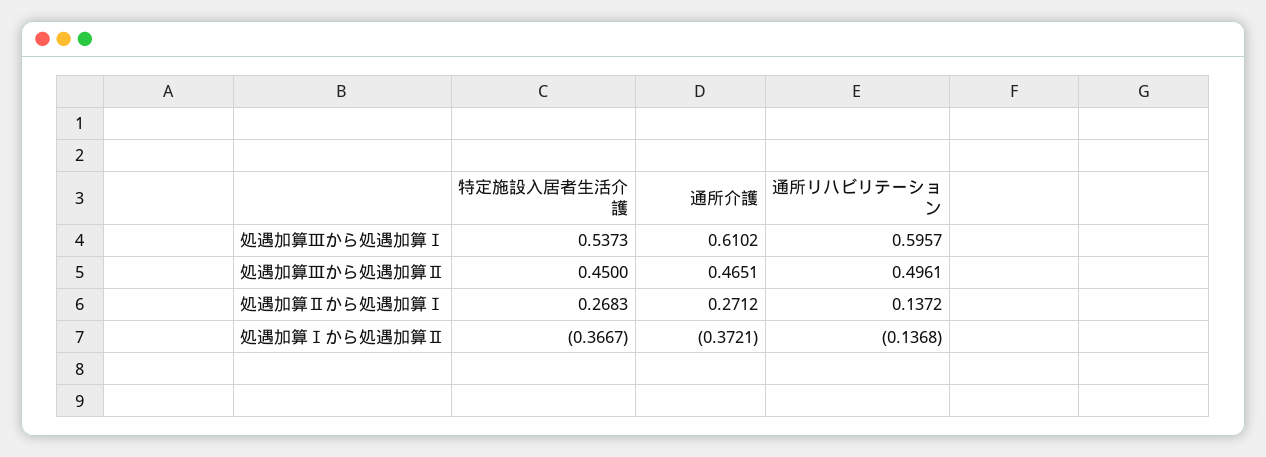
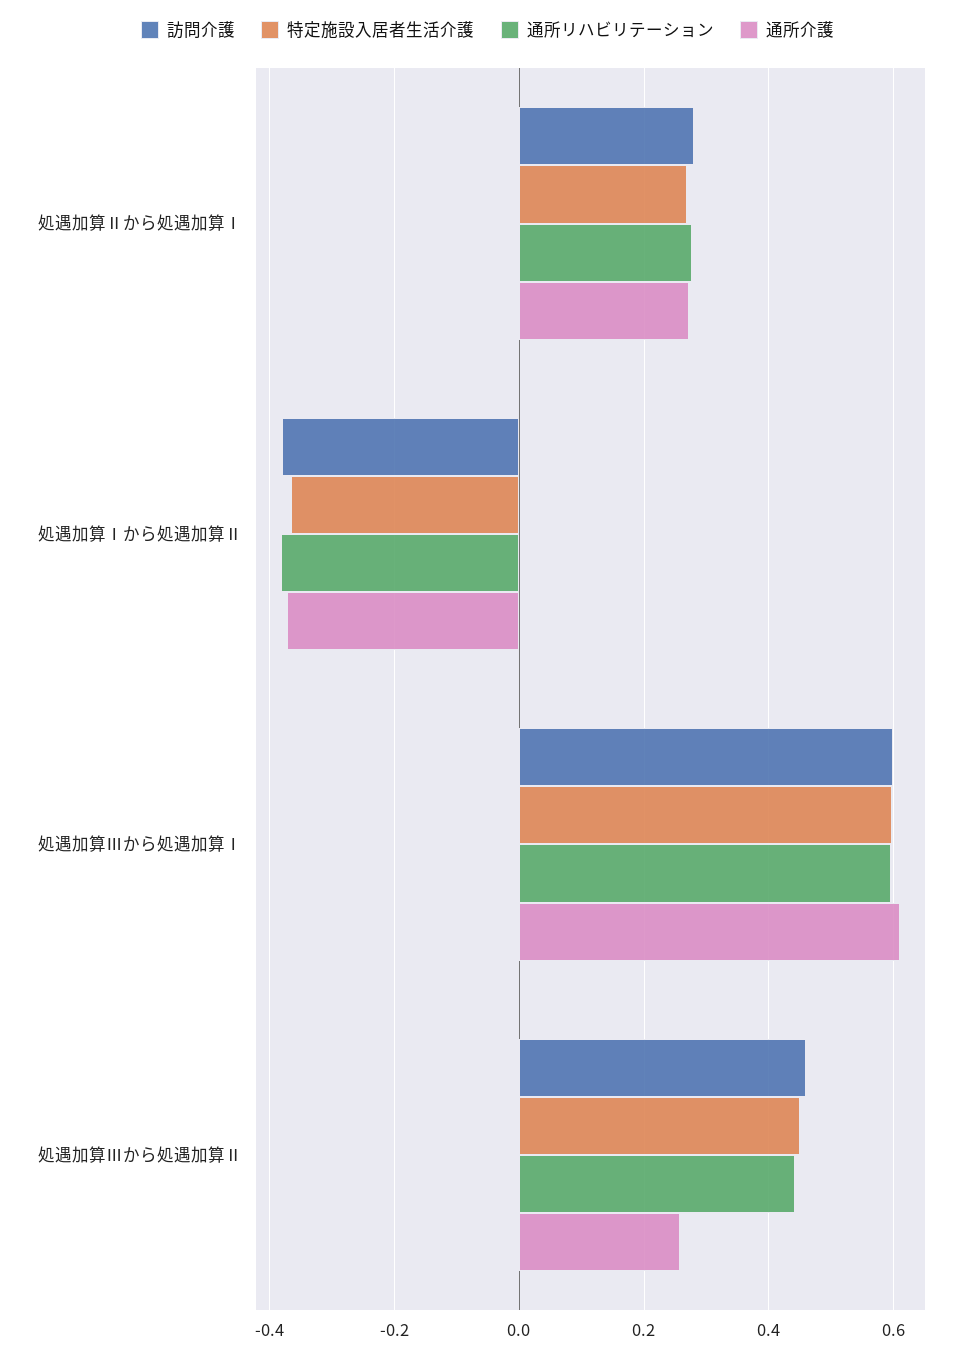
特定施設入居者生活介護, 処遇加算Ⅲから処遇加算Ⅰ: 0.5373 -> 0.6
通所介護, 処遇加算Ⅲから処遇加算Ⅱ: 0.4651 -> 0.26
通所リハビリテーション, 処遇加算Ⅲから処遇加算Ⅱ: 0.4961 -> 0.44
通所リハビリテーション, 処遇加算Ⅱから処遇加算Ⅰ: 0.1372 -> 0.28
通所リハビリテーション, 処遇加算Ⅰから処遇加算Ⅱ: -0.1368 -> -0.38
訪問介護, 処遇加算Ⅱから処遇加算Ⅰ: none -> 0.28
訪問介護, 処遇加算Ⅰから処遇加算Ⅱ: none -> -0.38
訪問介護, 処遇加算Ⅲから処遇加算Ⅰ: none -> 0.6
訪問介護, 処遇加算Ⅲから処遇加算Ⅱ: none -> 0.46

